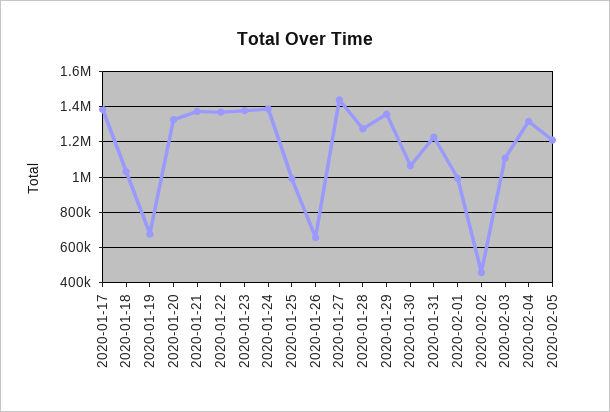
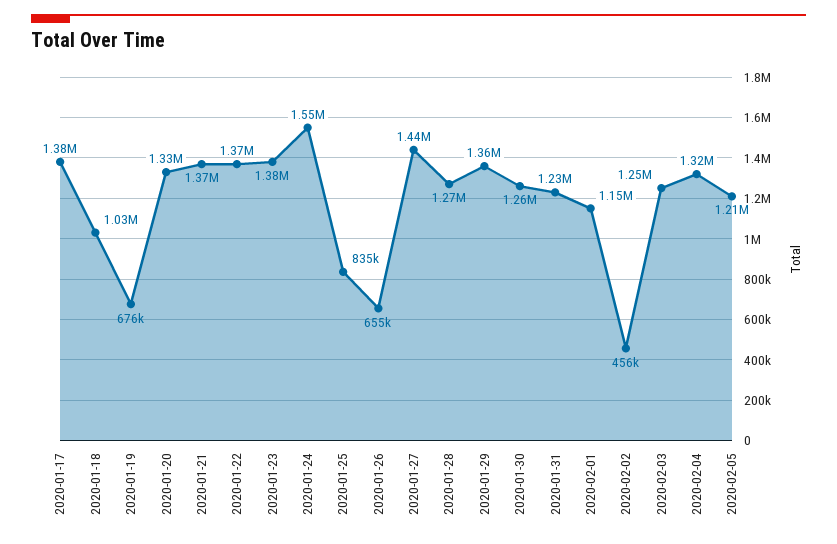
2020-01-24: 1400000 -> 1550000
2020-01-25: 1000000 -> 835000
2020-01-30: 1050000 -> 1260000
2020-02-01: 1000000 -> 1150000
2020-02-03: 1100000 -> 1250000

